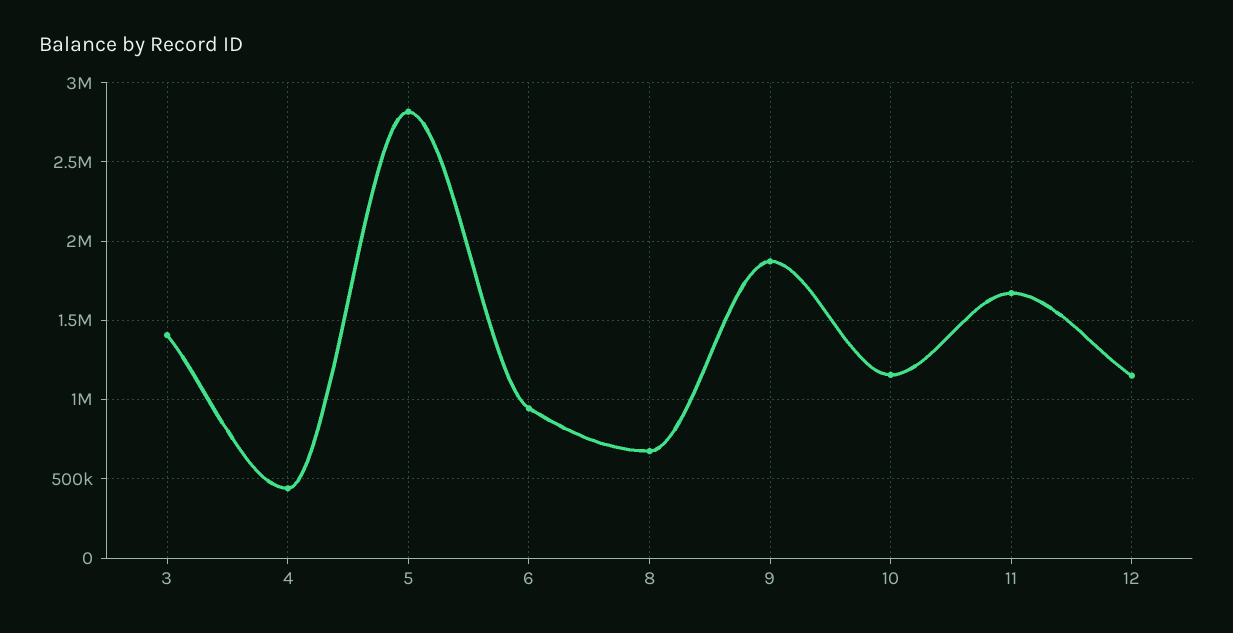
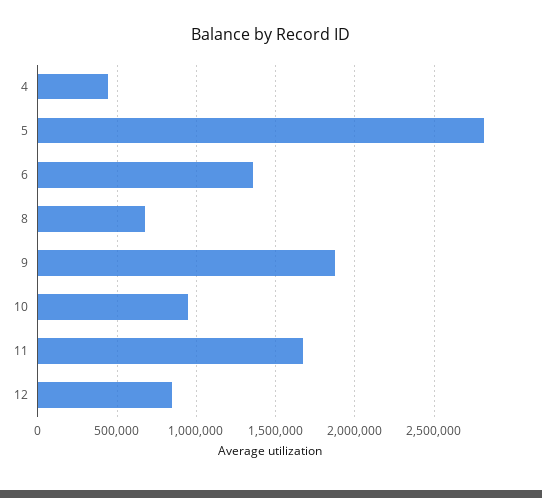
3: 1400000 -> none
6: 950000 -> 1350000
10: 1150000 -> 950000
12: 1150000 -> 850000

